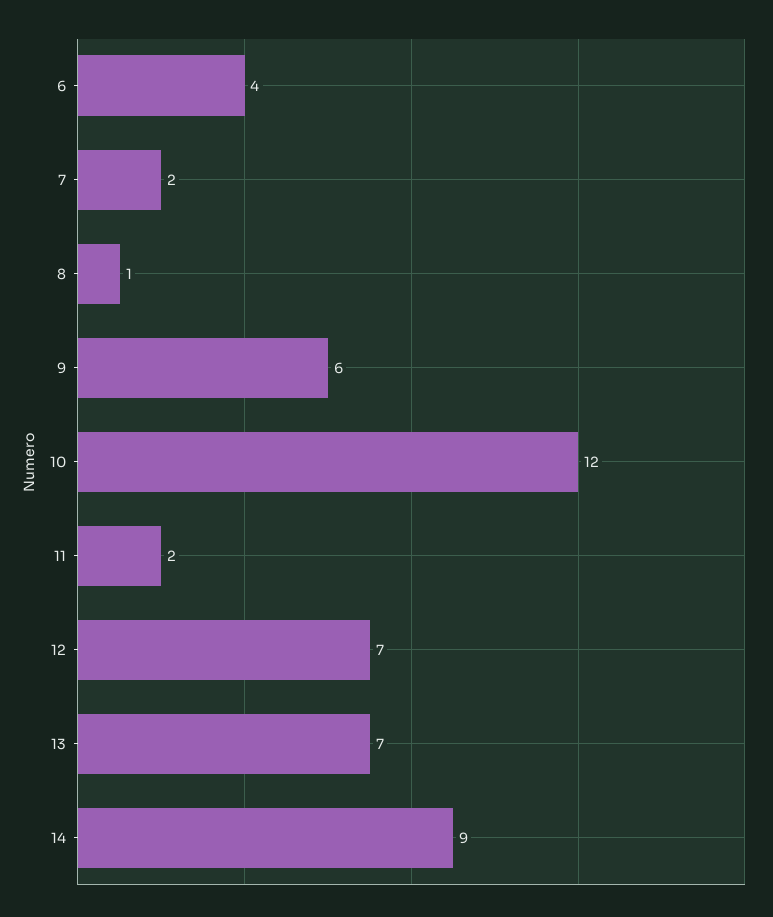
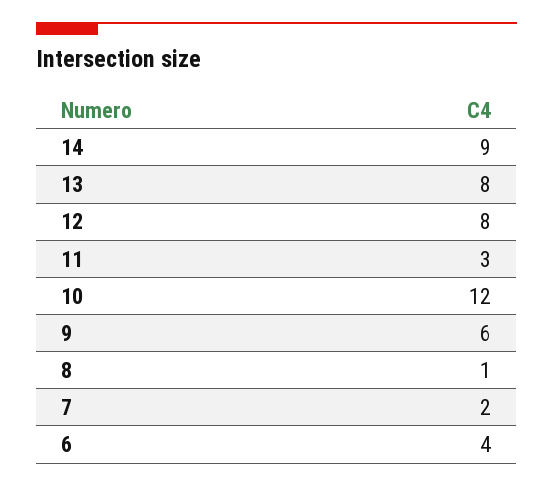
11: 2 -> 3
12: 7 -> 8
13: 7 -> 8

